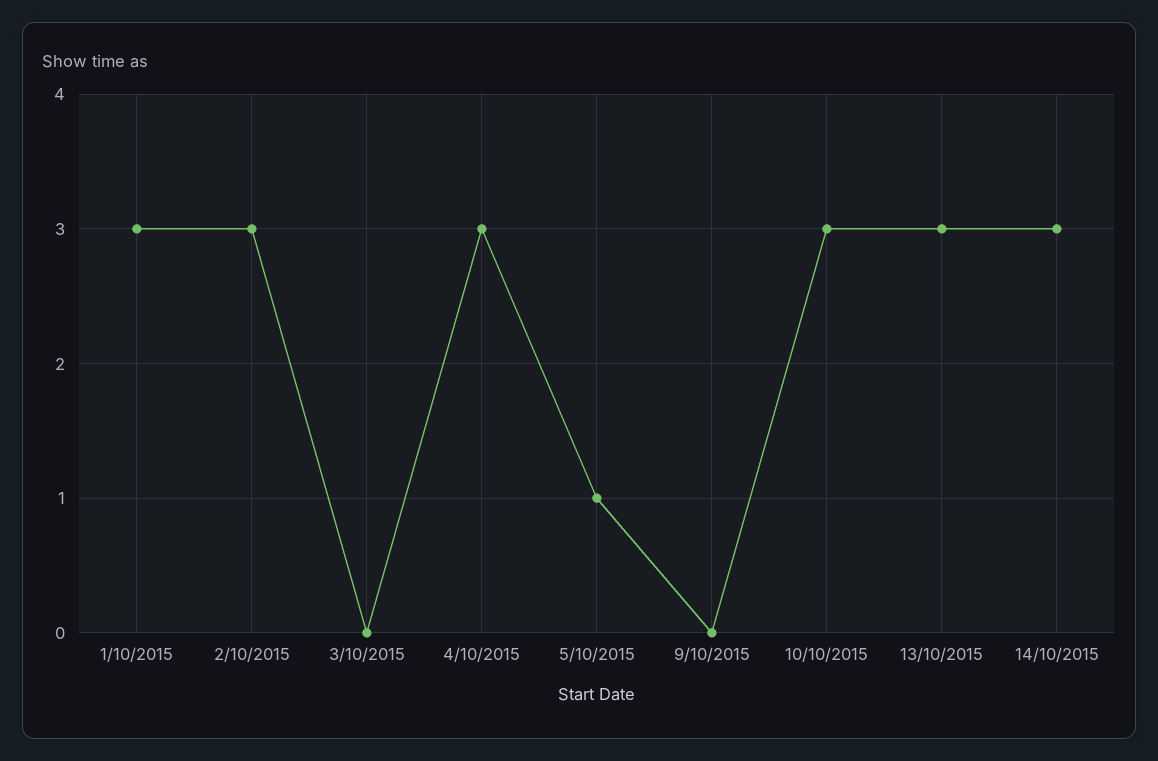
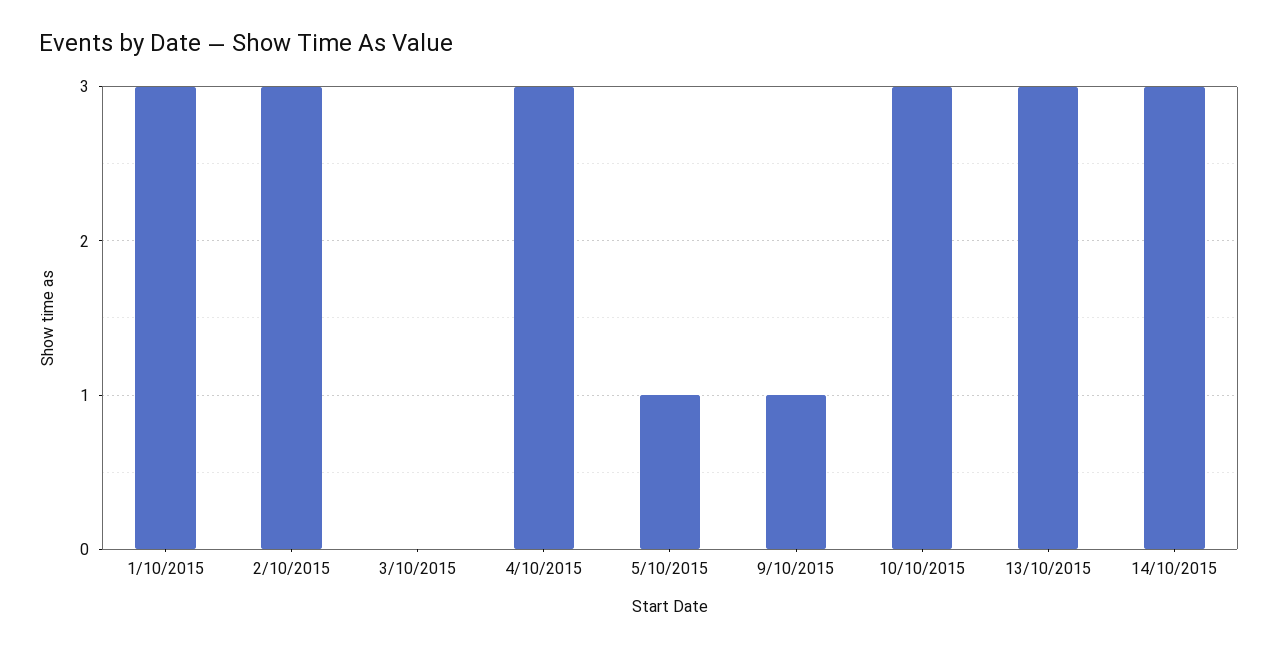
9/10/2015: 0 -> 1

